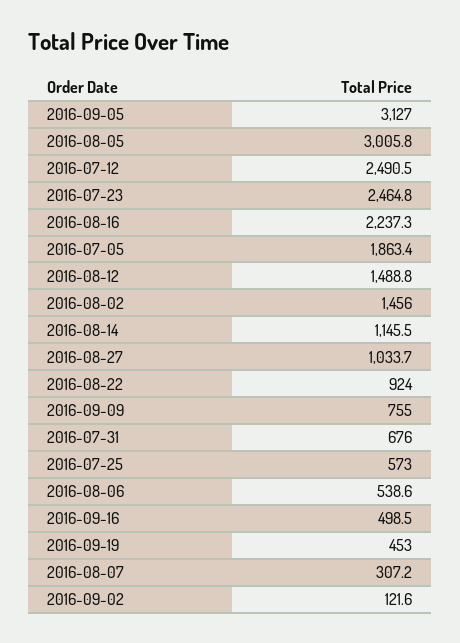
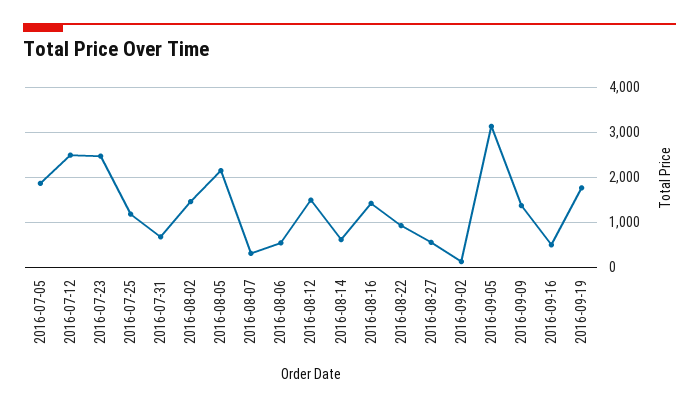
2016-08-05: 3005.8 -> 2200
2016-08-16: 2237.3 -> 1400
2016-08-14: 1145.5 -> 600
2016-08-27: 1033.7 -> 600
2016-09-09: 755 -> 1400
2016-07-25: 573 -> 1200
2016-09-19: 453 -> 1800

